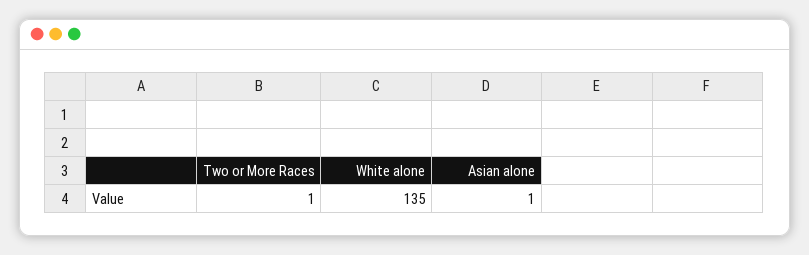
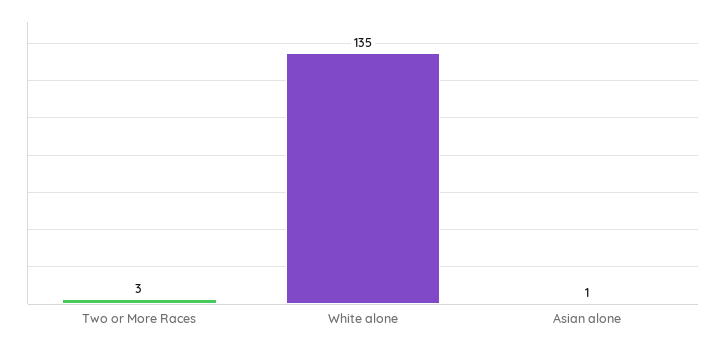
Two or More Races: 1 -> 3

